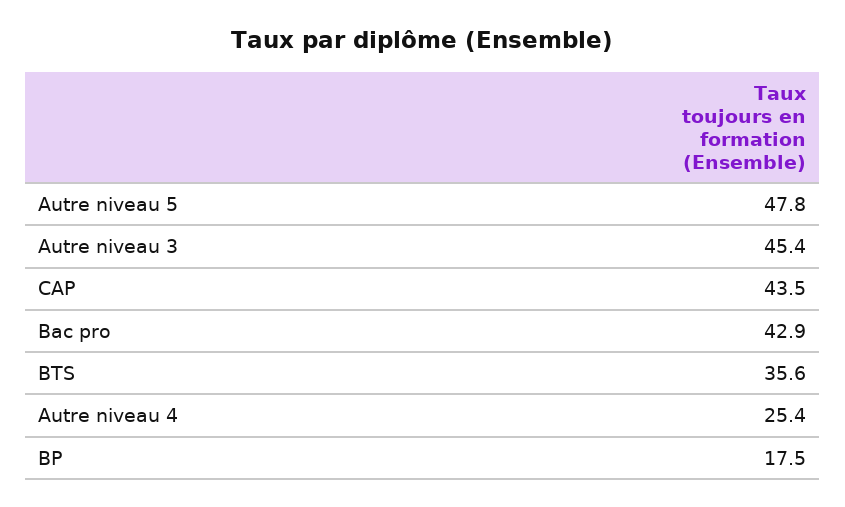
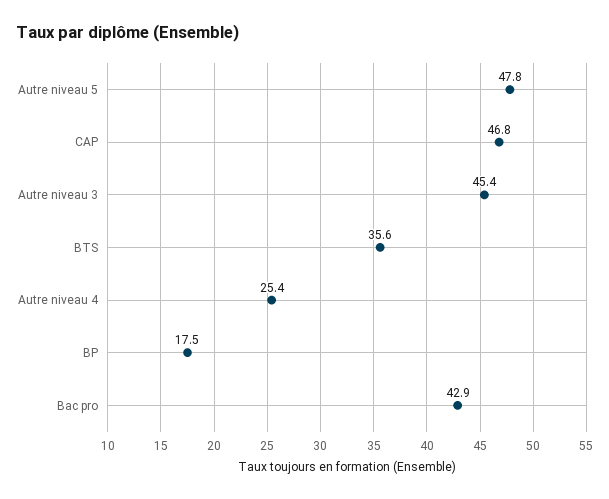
CAP: 43.5 -> 46.8

